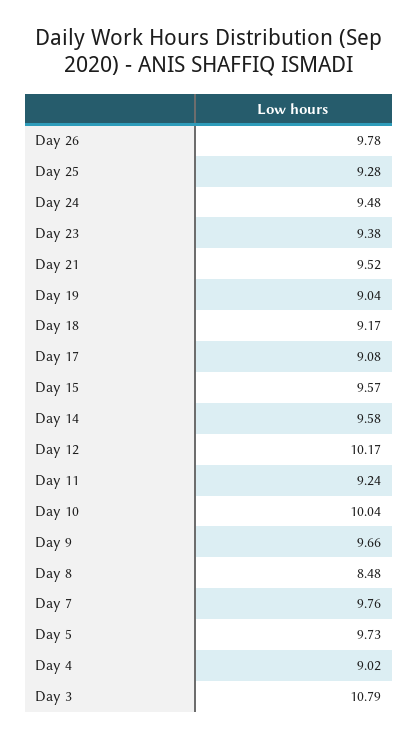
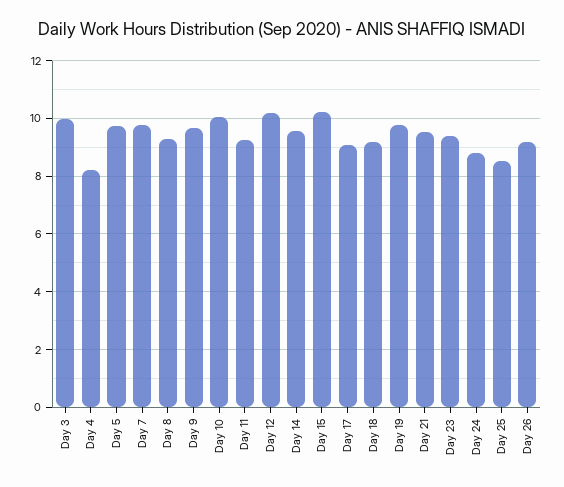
Day 26: 9.78 -> 9.25
Day 25: 9.28 -> 8.5
Day 24: 9.48 -> 8.75
Day 19: 9.04 -> 9.75
Day 15: 9.57 -> 10.25
Day 8: 8.48 -> 9.25
Day 4: 9.02 -> 8.25
Day 3: 10.79 -> 10

